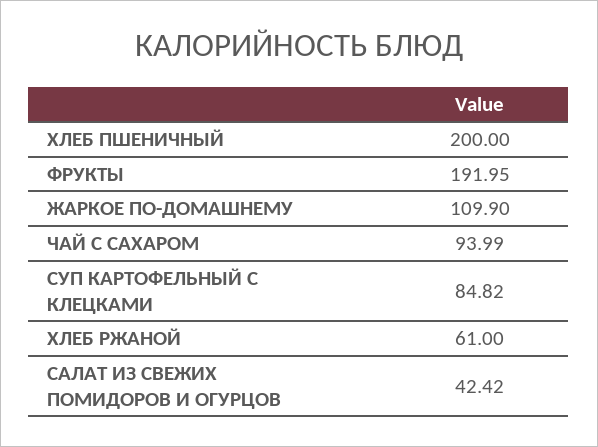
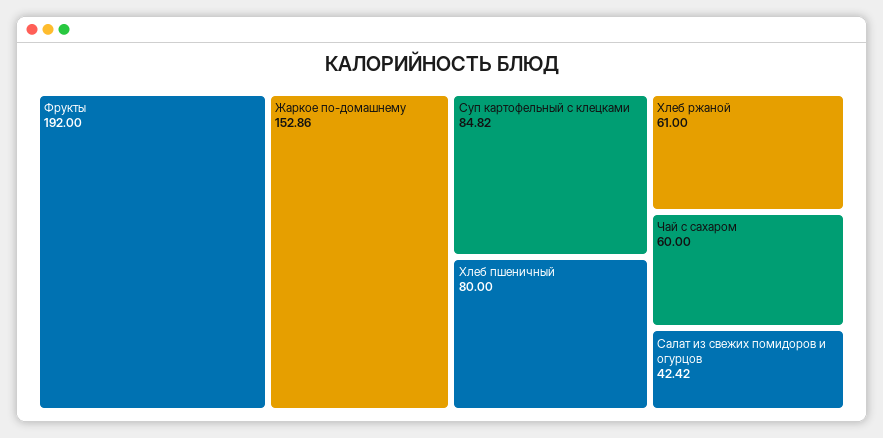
ХЛЕБ ПШЕНИЧНЫЙ: 200 -> 80
ФРУКТЫ: 191.95 -> 192
ЖАРКОЕ ПО-ДОМАШНЕМУ: 109.9 -> 152.86
ЧАЙ С САХАРОМ: 93.99 -> 60

